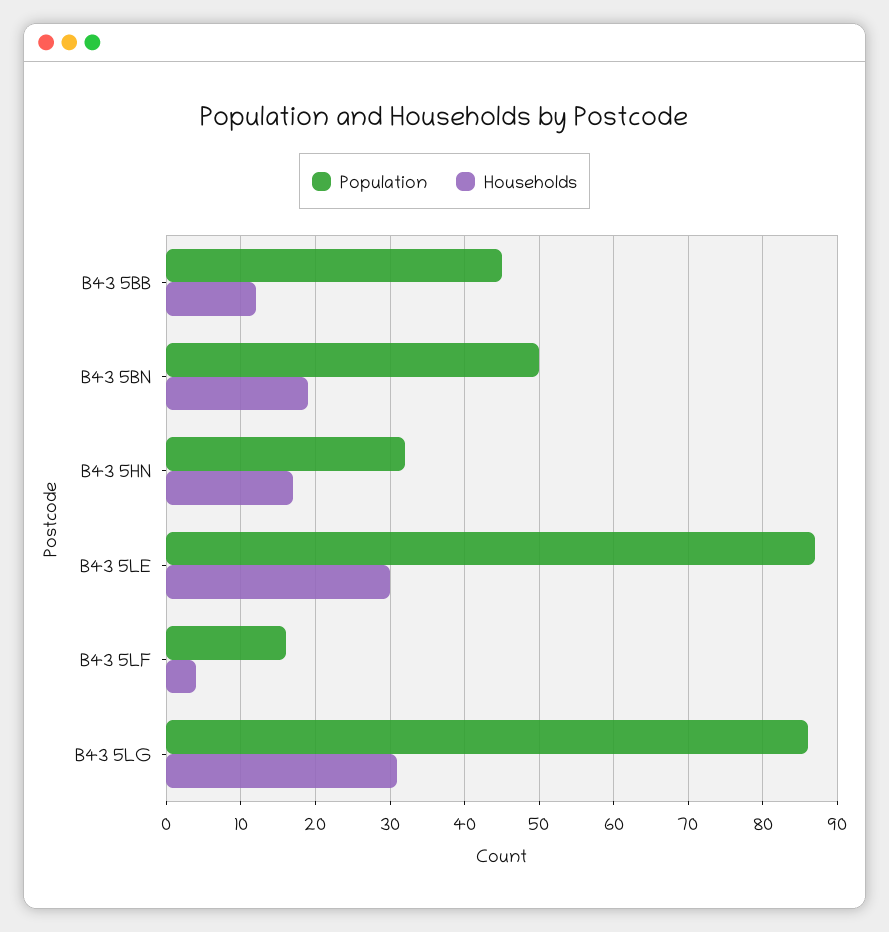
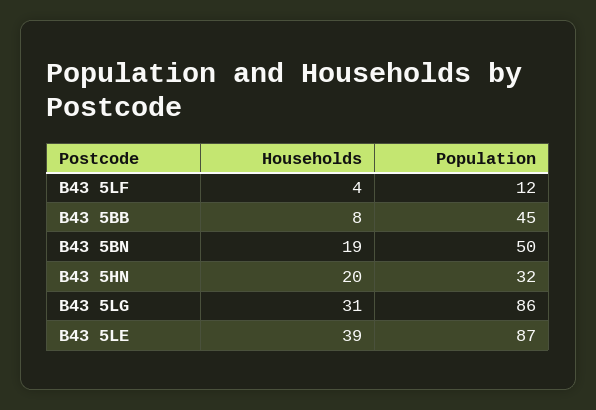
Households, B43 5BB: 12 -> 8
Households, B43 5HN: 17 -> 20
Households, B43 5LE: 30 -> 39
Population, B43 5LF: 16 -> 12

